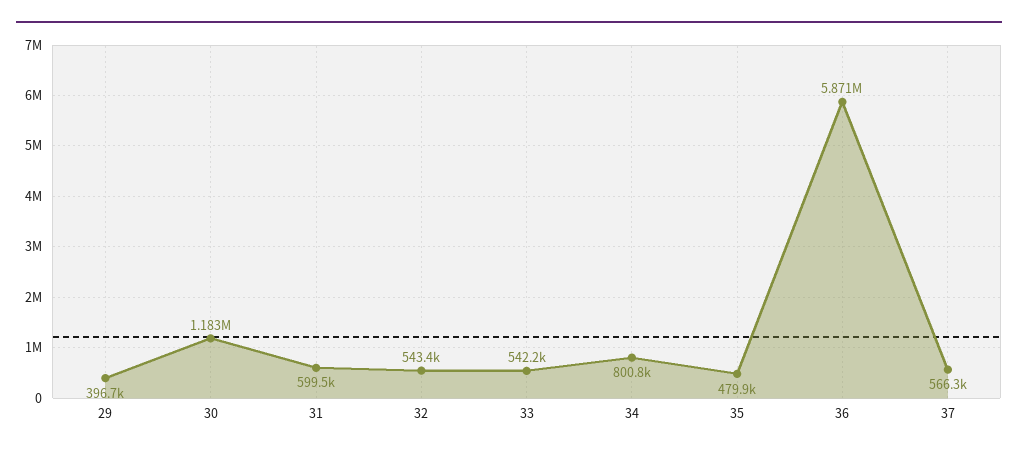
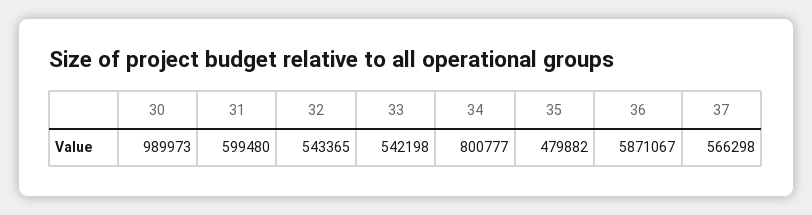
29: 396700 -> none
30: 1183000 -> 989973

